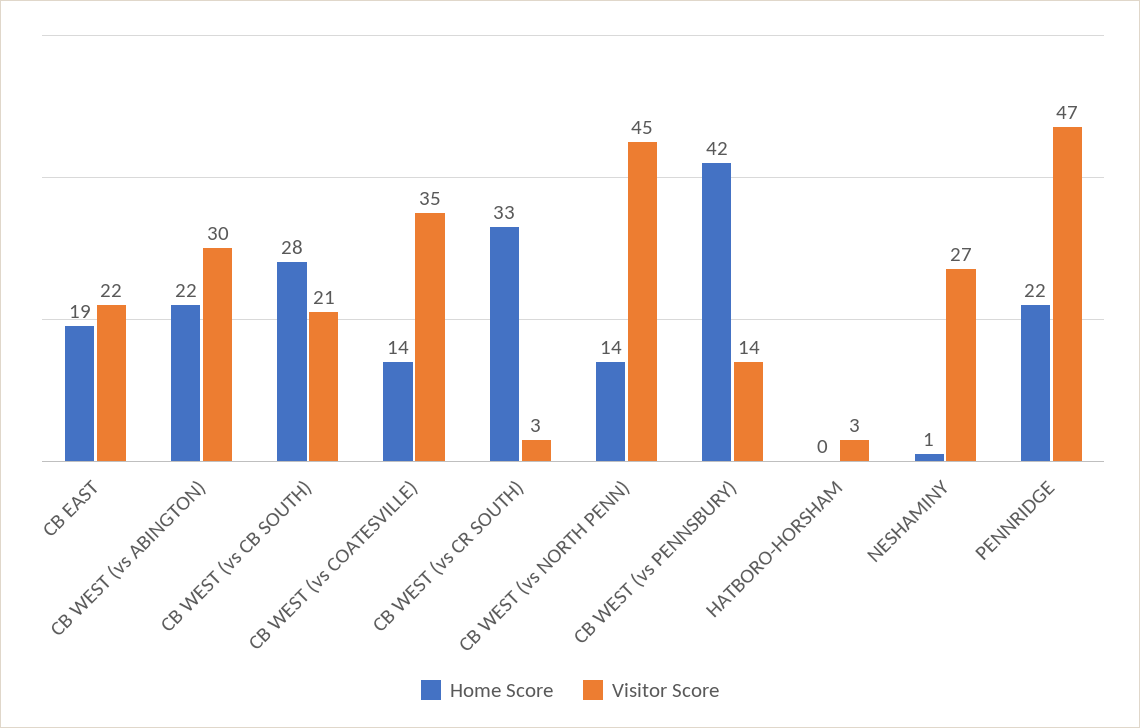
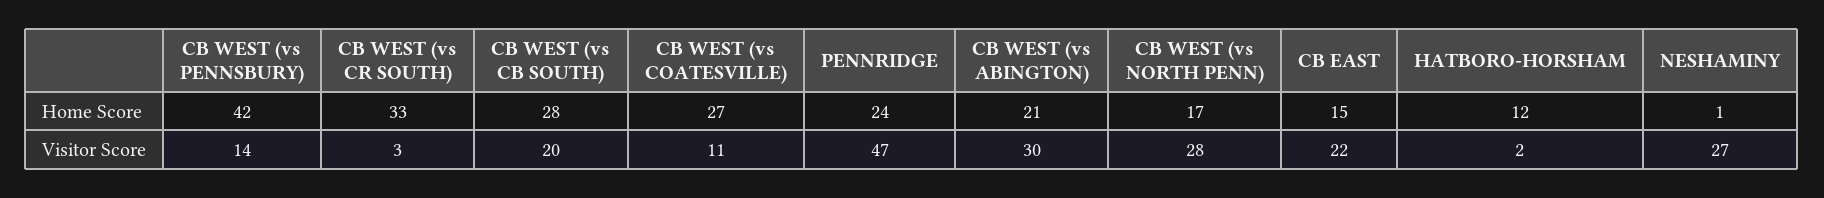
Home Score, CB EAST: 19 -> 15
Home Score, CB WEST (vs ABINGTON): 22 -> 21
Visitor Score, CB WEST (vs CB SOUTH): 21 -> 20
Home Score, CB WEST (vs COATESVILLE): 14 -> 27
Visitor Score, CB WEST (vs COATESVILLE): 35 -> 11
Home Score, CB WEST (vs NORTH PENN): 14 -> 17
Visitor Score, CB WEST (vs NORTH PENN): 45 -> 28
Home Score, HATBORO-HORSHAM: 0 -> 12
Visitor Score, HATBORO-HORSHAM: 3 -> 2
Home Score, PENNRIDGE: 22 -> 24

